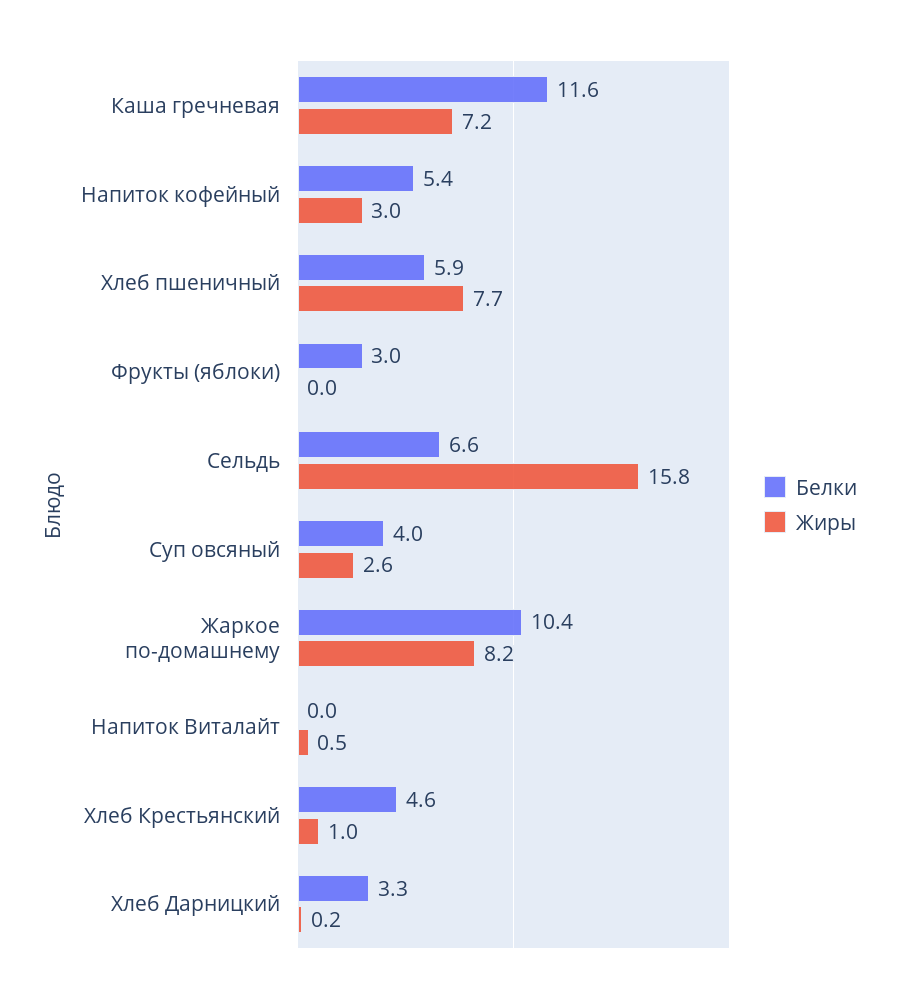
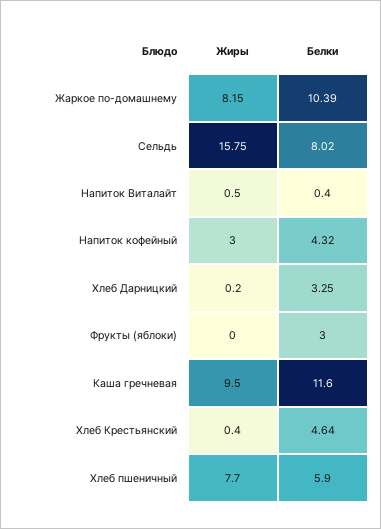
Жиры, Каша гречневая: 7.2 -> 9.5
Белки, Напиток кофейный: 5.4 -> 4.32
Белки, Сельдь: 6.6 -> 8.02
Белки, Суп овсяный: 4 -> none
Жиры, Суп овсяный: 2.6 -> none
Белки, Напиток Виталайт: 0 -> 0.4
Жиры, Хлеб Крестьянский: 1 -> 0.4

